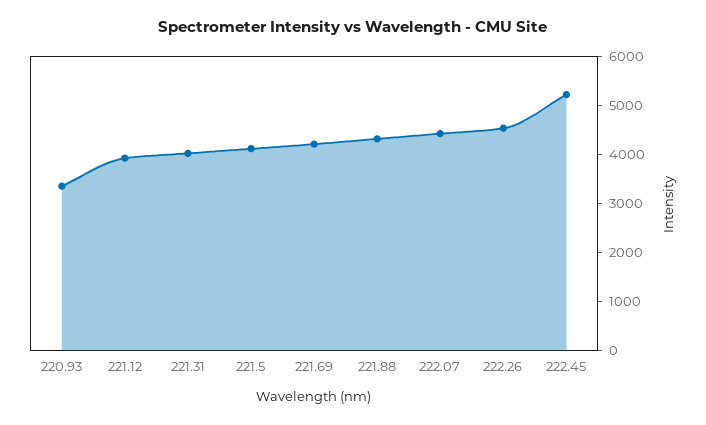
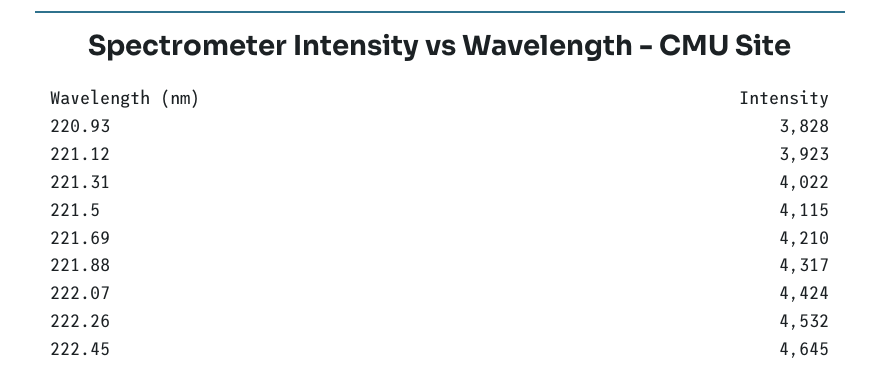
220.93: 3400 -> 3828
222.45: 5200 -> 4645

